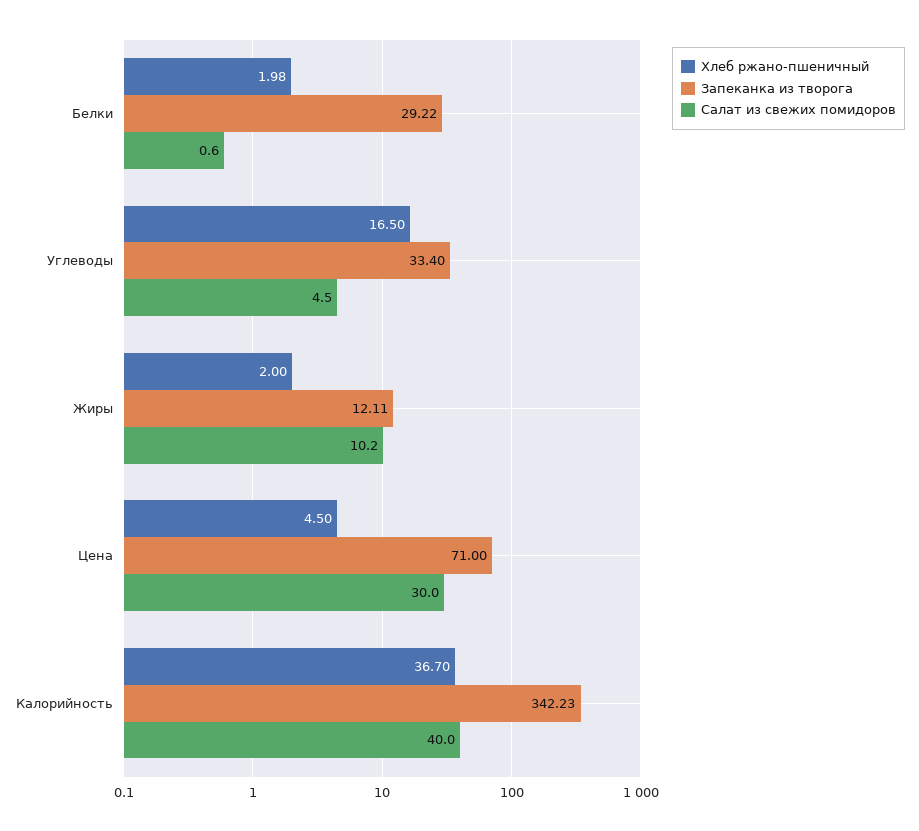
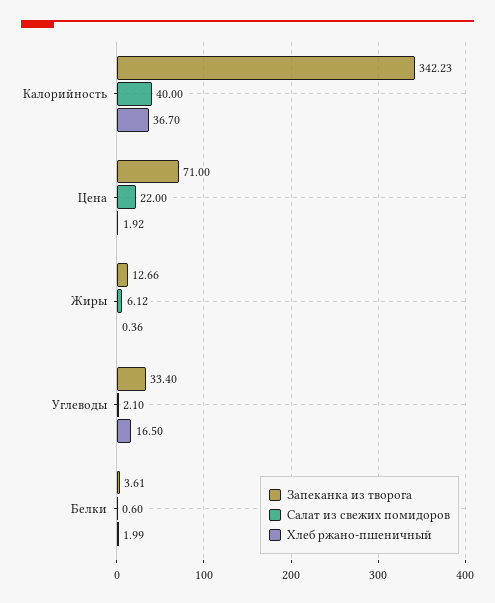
Хлеб ржано-пшеничный, Белки: 1.98 -> 1.99
Запеканка из творога, Белки: 29.22 -> 3.61
Салат из свежих помидоров, Углеводы: 4.5 -> 2.1
Хлеб ржано-пшеничный, Жиры: 2 -> 0.36
Запеканка из творога, Жиры: 12.11 -> 12.66
Салат из свежих помидоров, Жиры: 10.2 -> 6.12
Хлеб ржано-пшеничный, Цена: 4.5 -> 1.92
Салат из свежих помидоров, Цена: 30 -> 22

